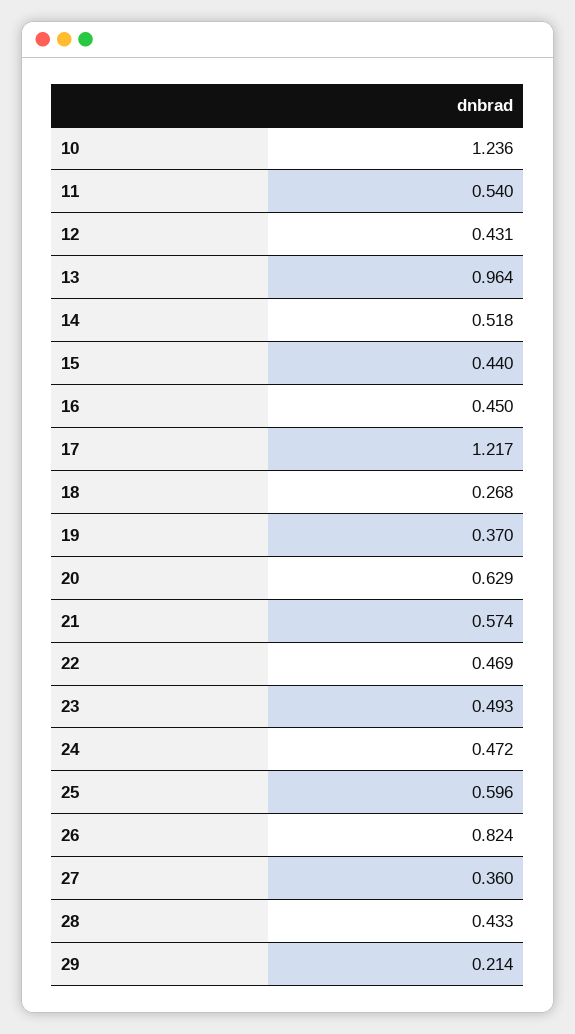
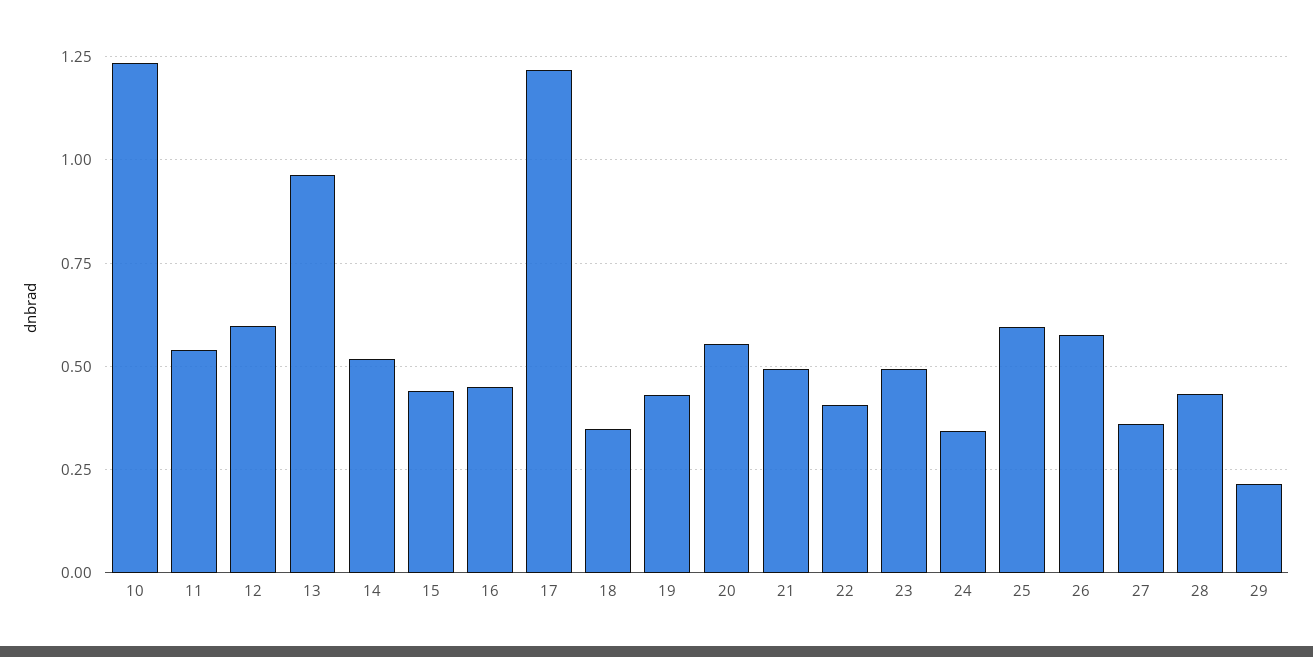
12: 0.431 -> 0.6
18: 0.268 -> 0.35
19: 0.37 -> 0.425
20: 0.629 -> 0.55
21: 0.574 -> 0.5
22: 0.469 -> 0.4
24: 0.472 -> 0.35
26: 0.824 -> 0.575

